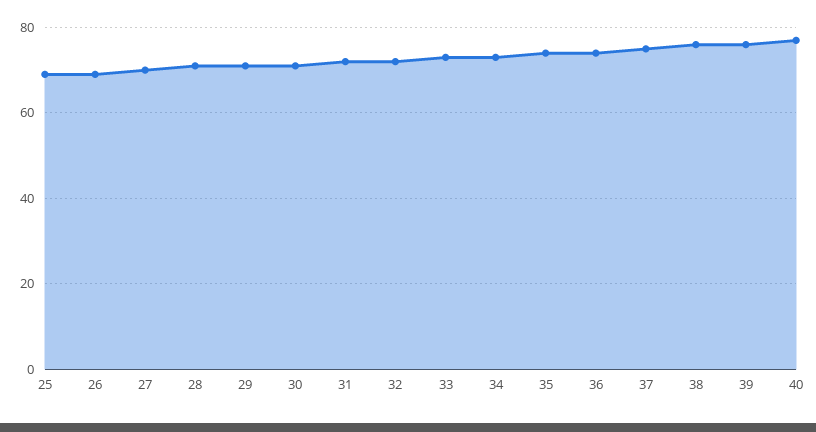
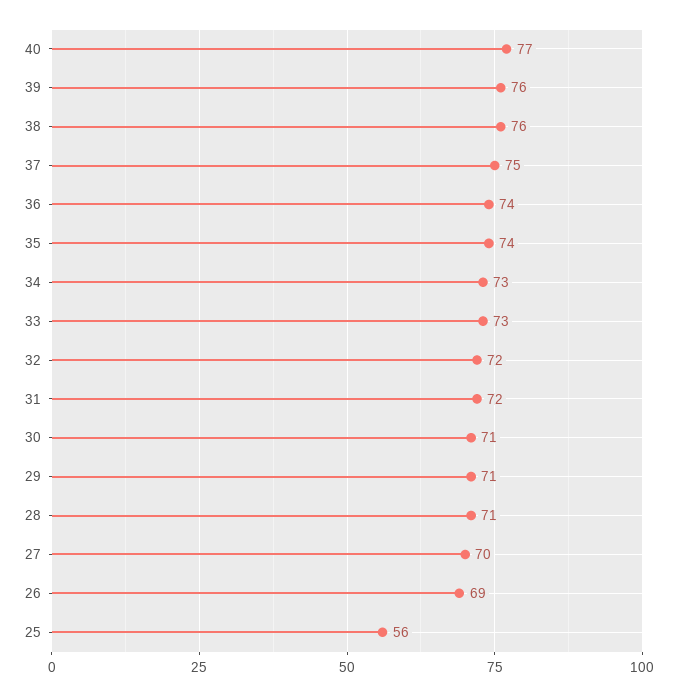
25: 70 -> 56

